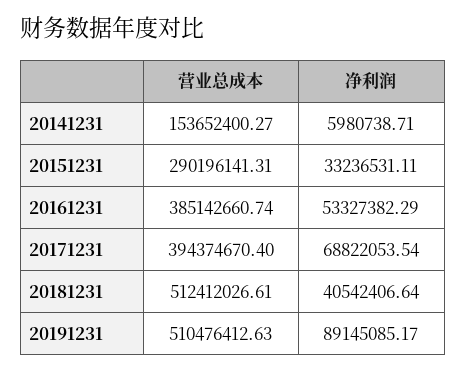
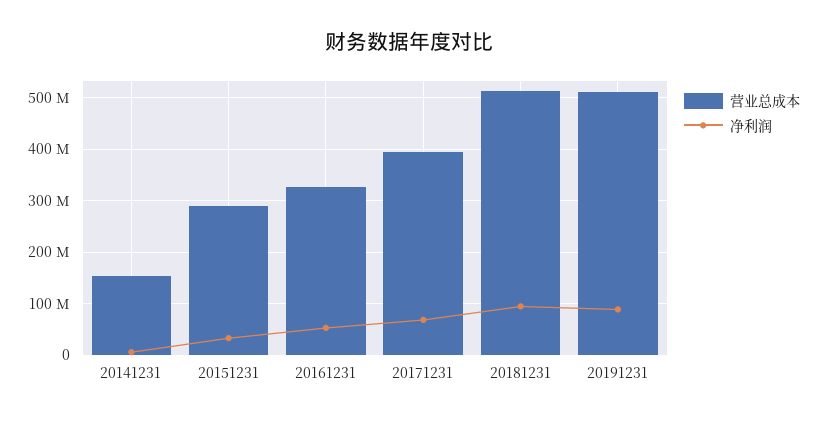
营业总成本, 20161231: 385142660.74 -> 320000000
净利润, 20181231: 40542406.64 -> 100000000

